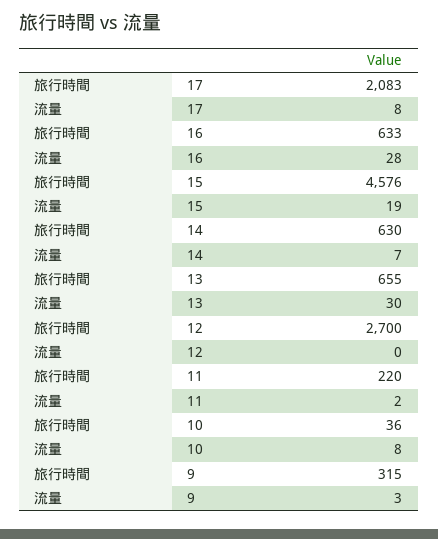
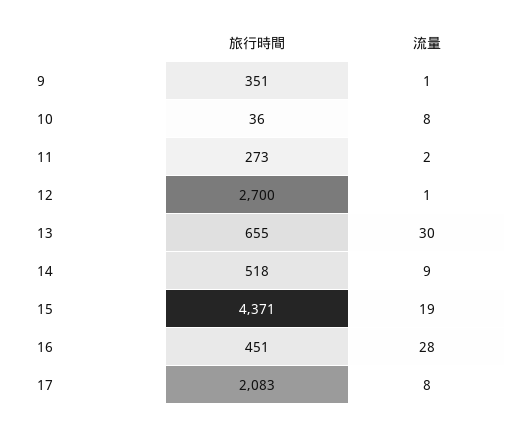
旅行時間, 16: 633 -> 451
旅行時間, 15: 4576 -> 4371
旅行時間, 14: 630 -> 518
流量, 14: 7 -> 9
流量, 12: 0 -> 1
旅行時間, 11: 220 -> 273
旅行時間, 9: 315 -> 351
流量, 9: 3 -> 1

